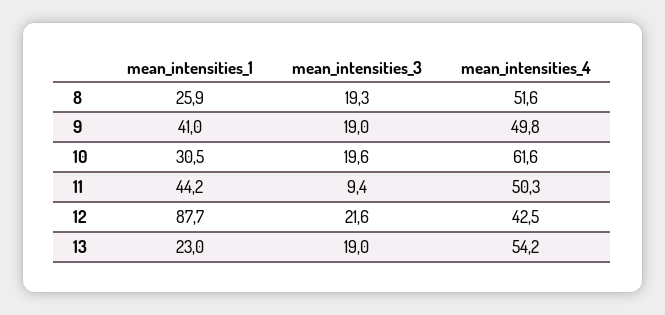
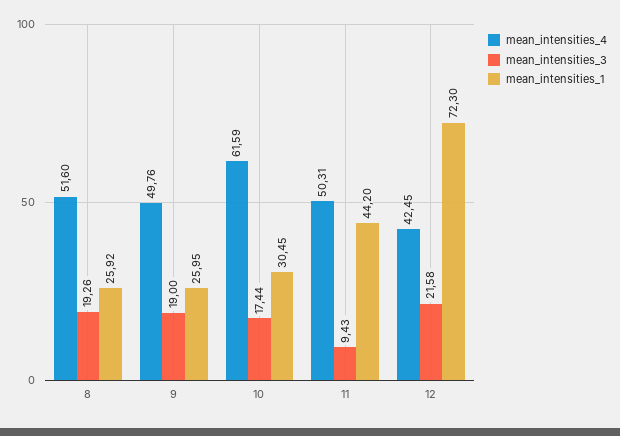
mean_intensities_1, 9: 41 -> 25.95
mean_intensities_3, 10: 19.6 -> 17.44
mean_intensities_1, 12: 87.7 -> 72.3
mean_intensities_1, 13: 23 -> none
mean_intensities_3, 13: 19 -> none
mean_intensities_4, 13: 54.2 -> none

